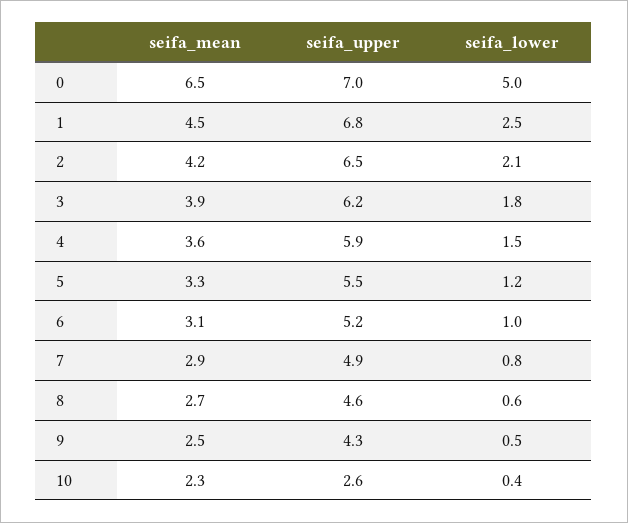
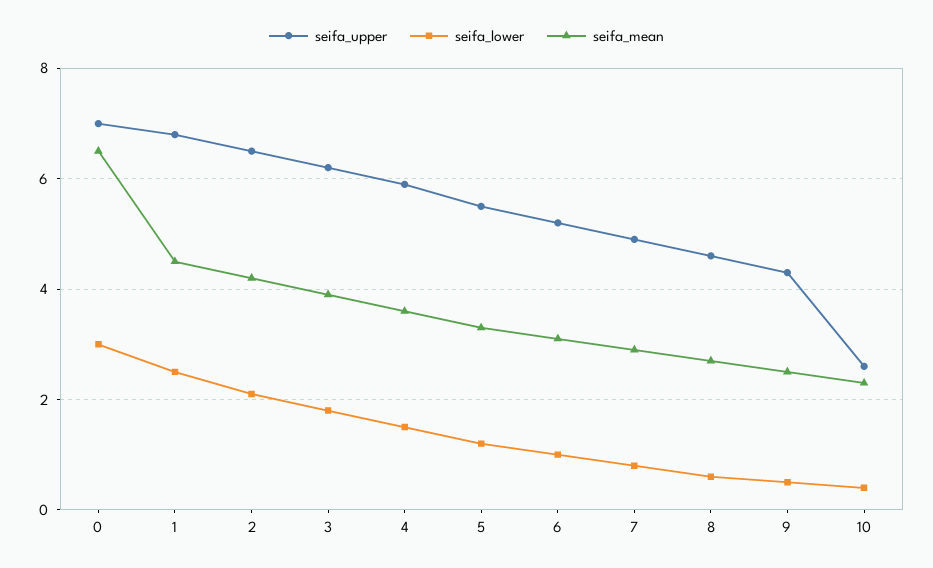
seifa_lower, 0: 5 -> 3

